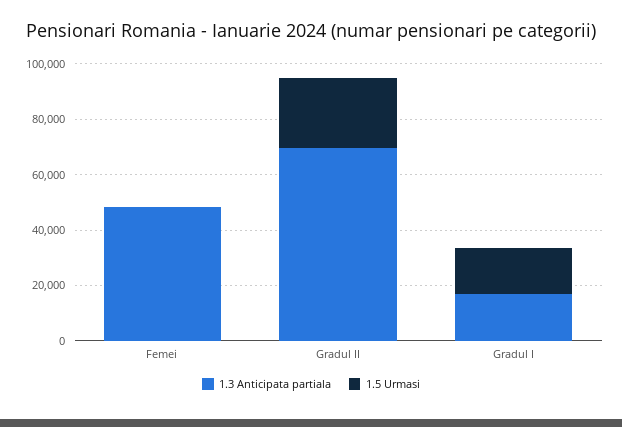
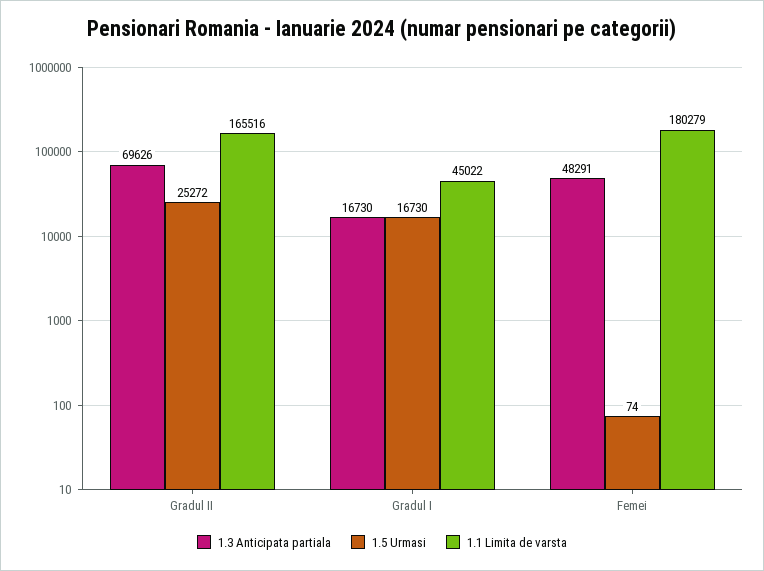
1.1 Limita de varsta, Gradul II: none -> 165516
1.1 Limita de varsta, Gradul I: none -> 45022
1.1 Limita de varsta, Femei: none -> 180279

